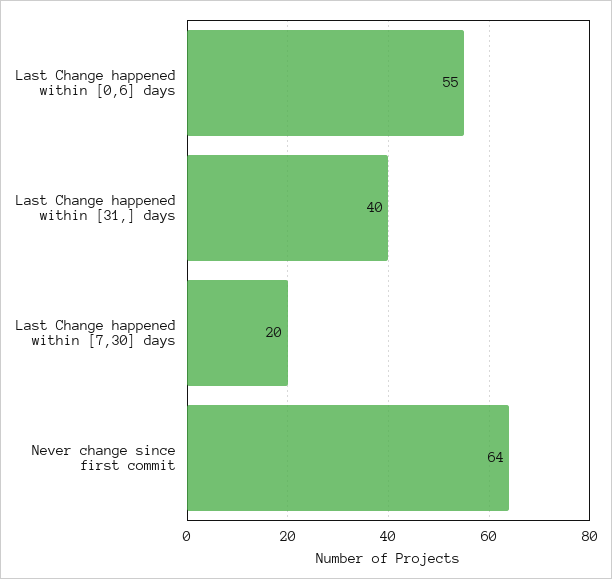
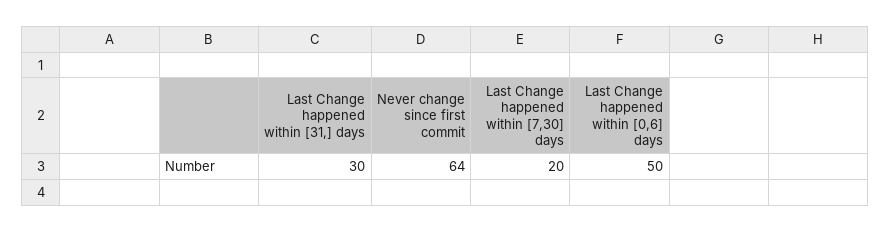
Last Change happened within [0,6] days: 55 -> 50
Last Change happened within [31,] days: 40 -> 30

